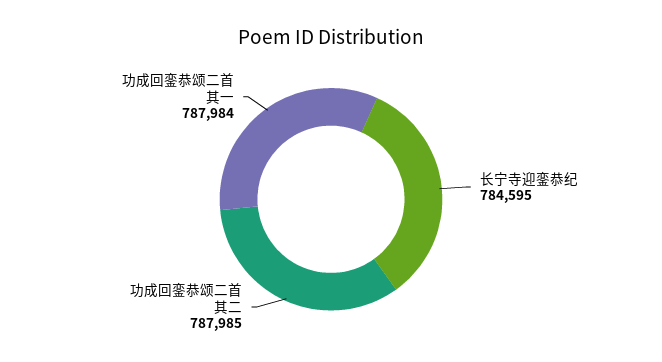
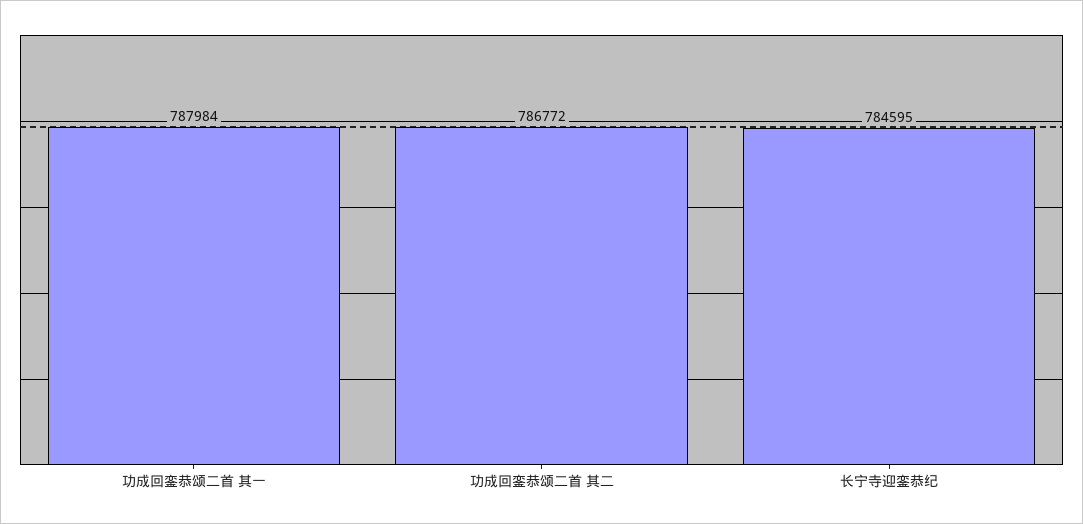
功成回銮恭颂二首 其二: 787985 -> 786772

